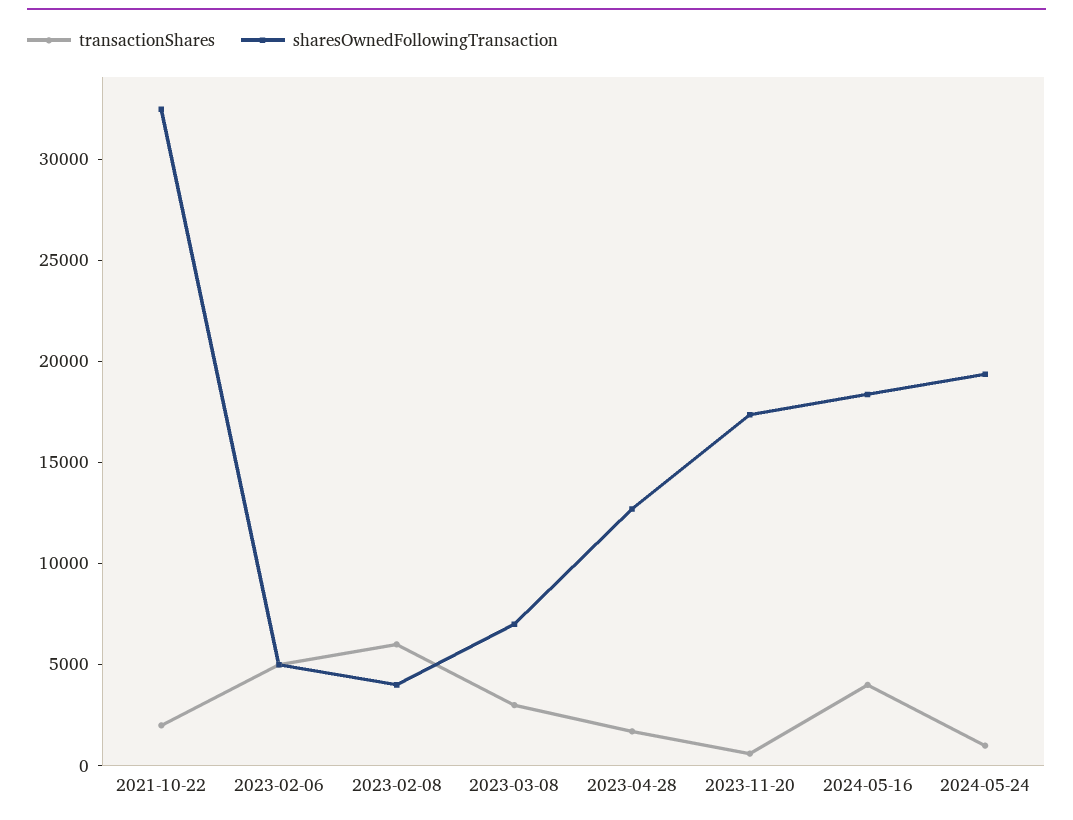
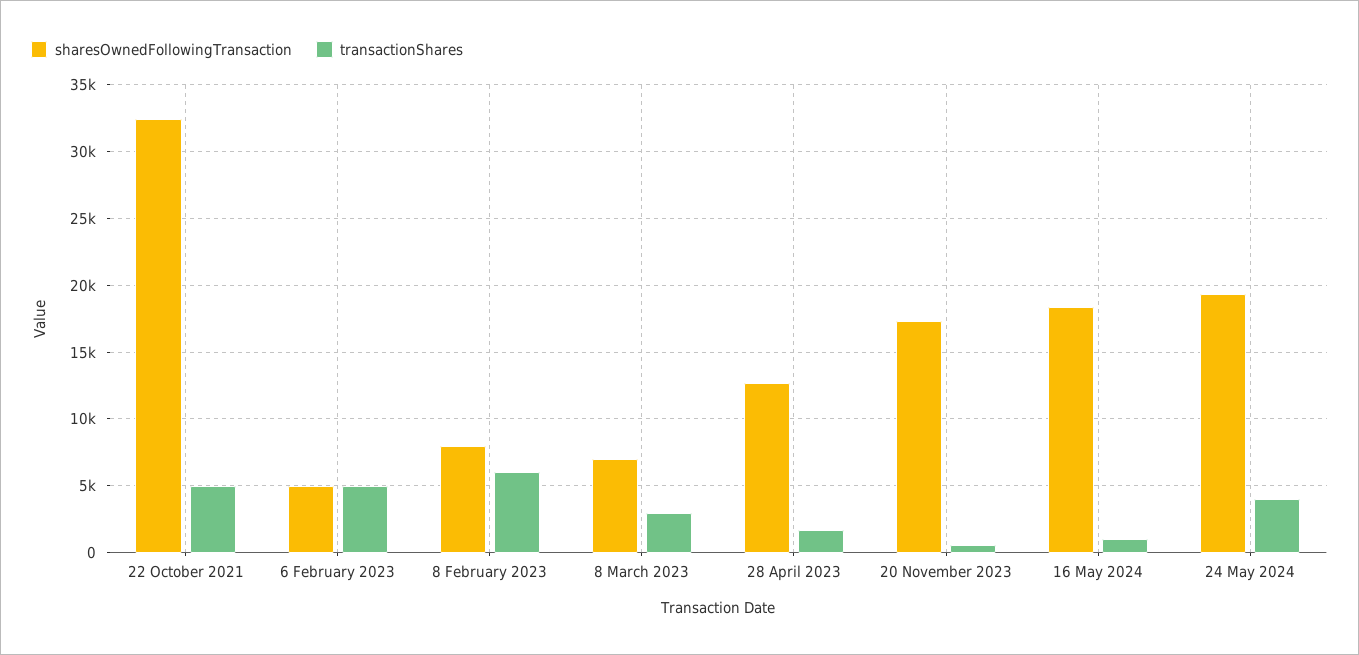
transactionShares, 2021-10-22: 2000 -> 5000
sharesOwnedFollowingTransaction, 2023-02-08: 4000 -> 8000
transactionShares, 2024-05-16: 4000 -> 1000
transactionShares, 2024-05-24: 1000 -> 4000

